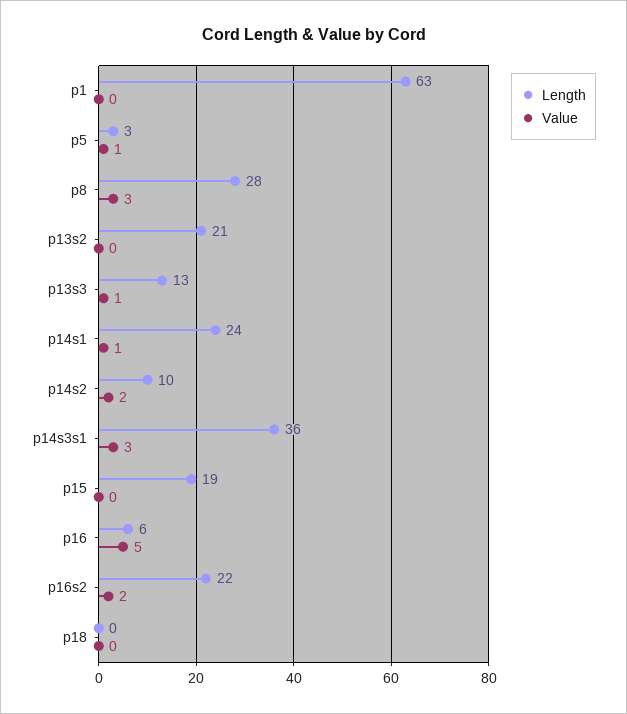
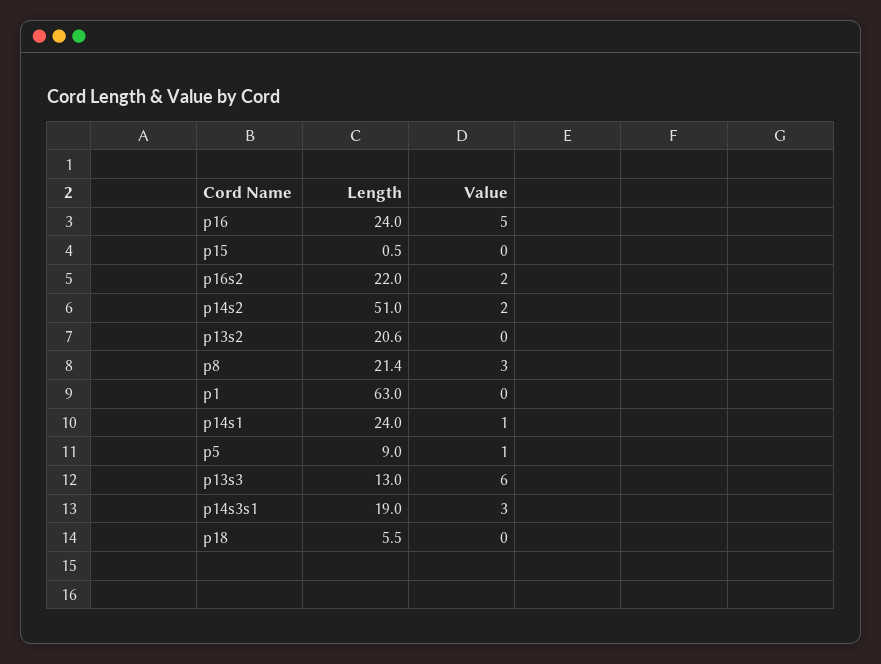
Length, p5: 3 -> 9
Length, p8: 28 -> 21.4
Value, p13s3: 1 -> 6
Length, p14s2: 10 -> 51
Length, p14s3s1: 36 -> 19
Length, p15: 19 -> 0.5
Length, p16: 6 -> 24
Length, p18: 0 -> 5.5

